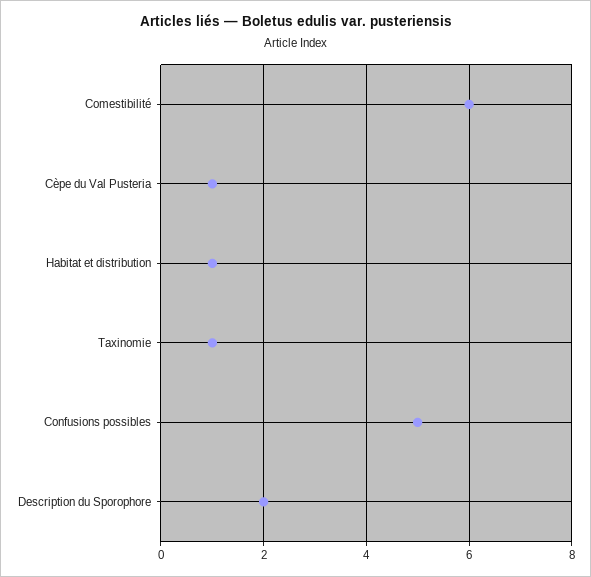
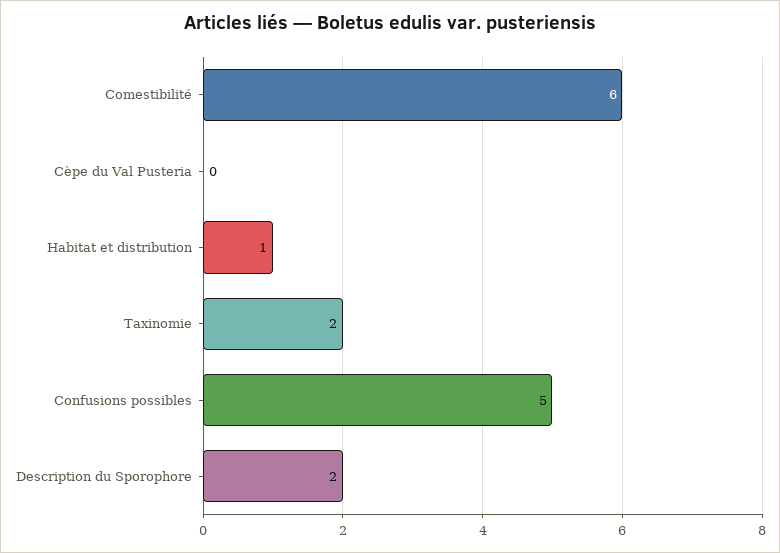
Cèpe du Val Pusteria: 1 -> 0
Taxinomie: 1 -> 2

